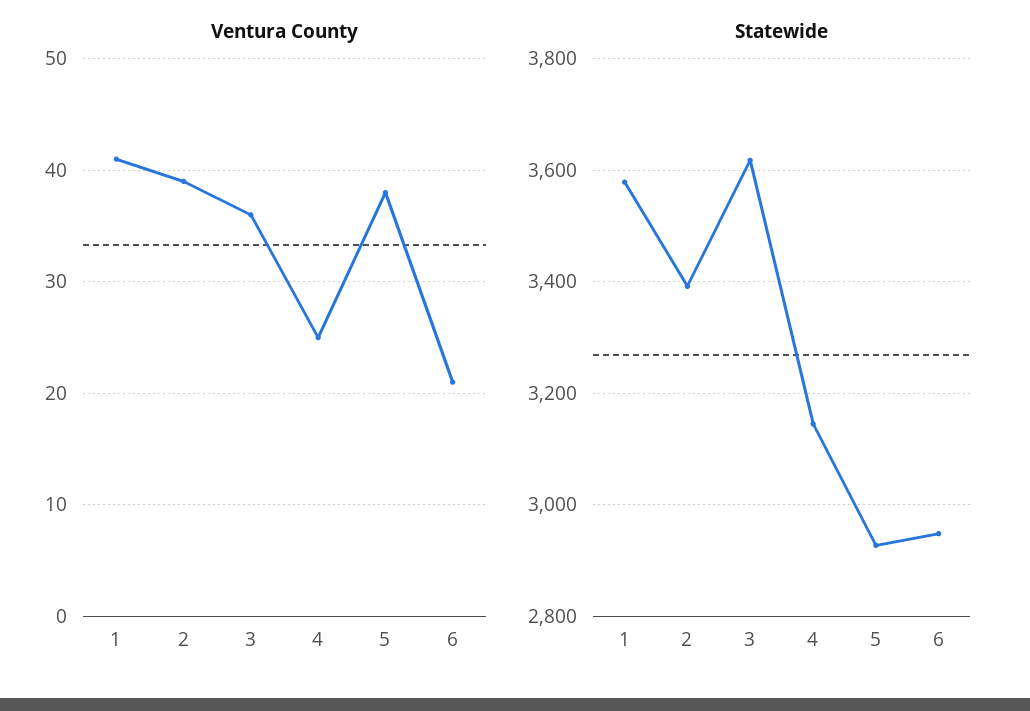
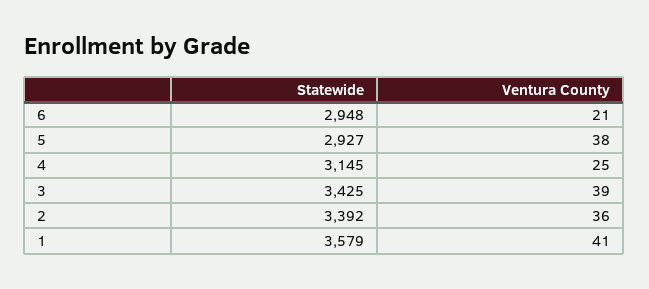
Ventura County, 2: 39 -> 36
Ventura County, 3: 36 -> 39
Statewide, 3: 3620 -> 3425

